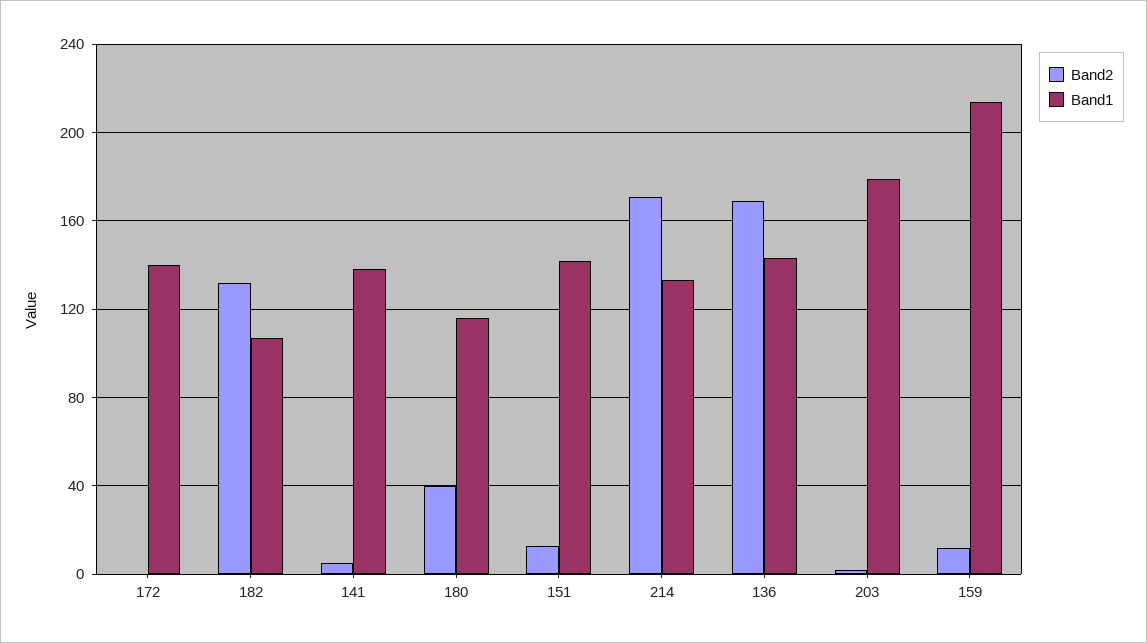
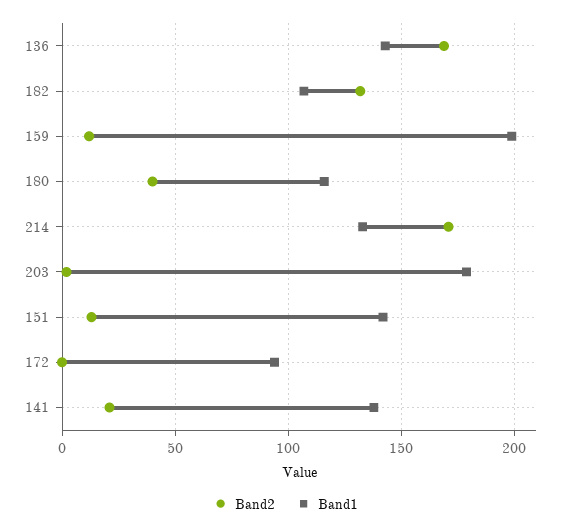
Band1, 172: 140 -> 95
Band2, 141: 5 -> 20
Band1, 159: 215 -> 200

